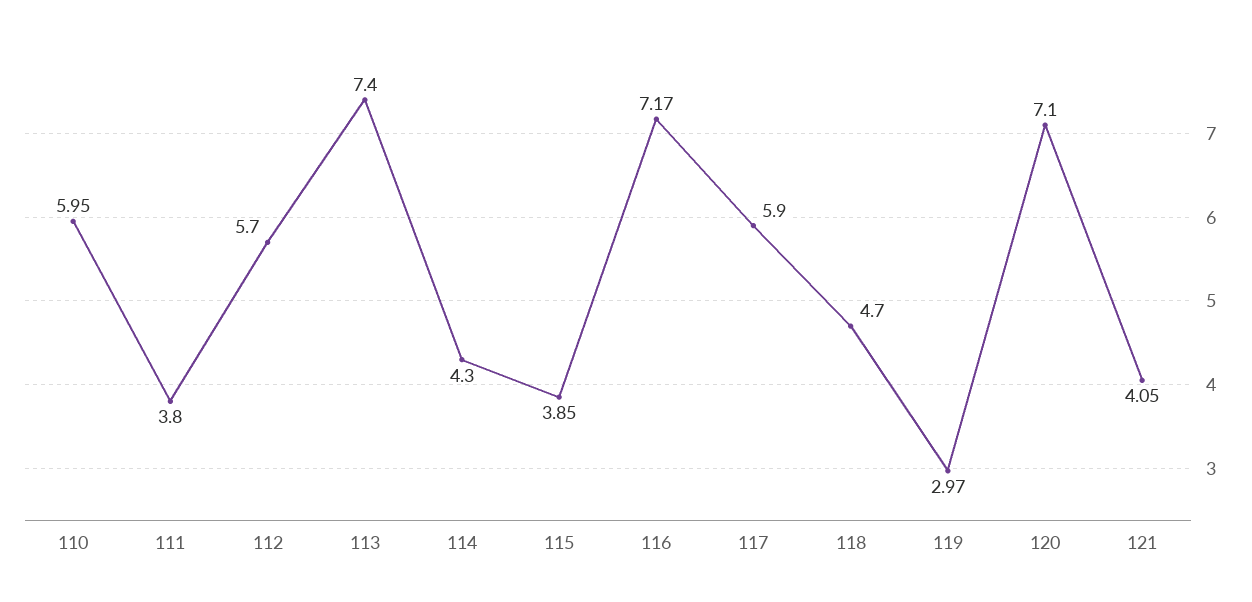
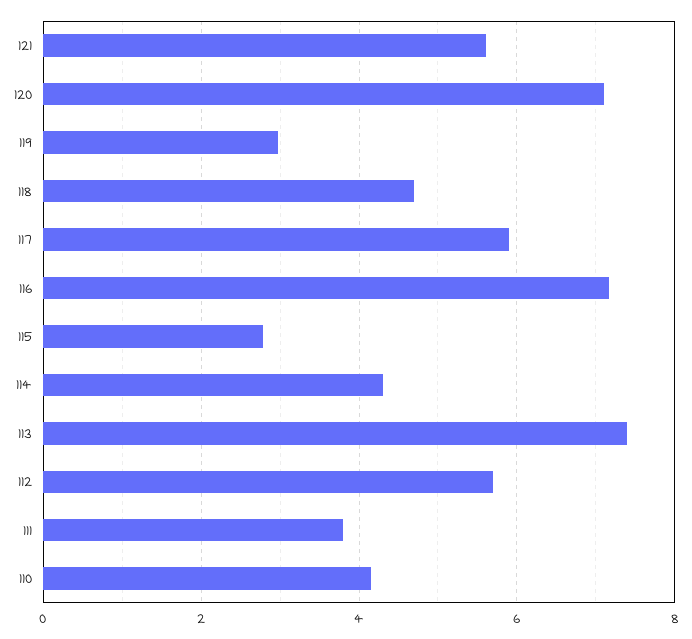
110: 5.95 -> 4.2
115: 3.85 -> 2.8
121: 4.05 -> 5.6

